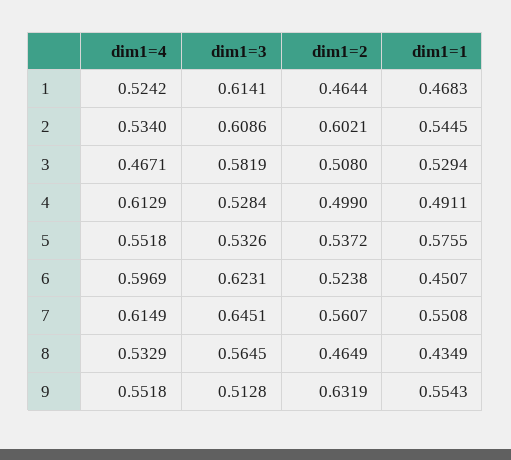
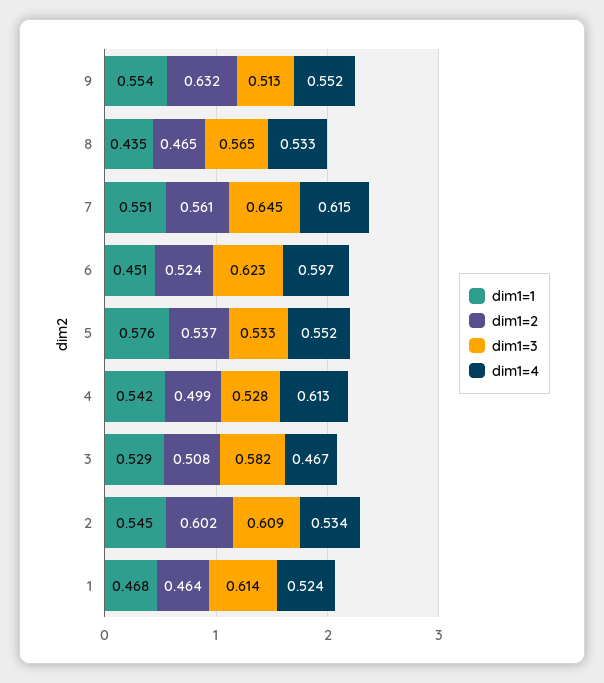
dim1=1, 4: 0.4911 -> 0.542

